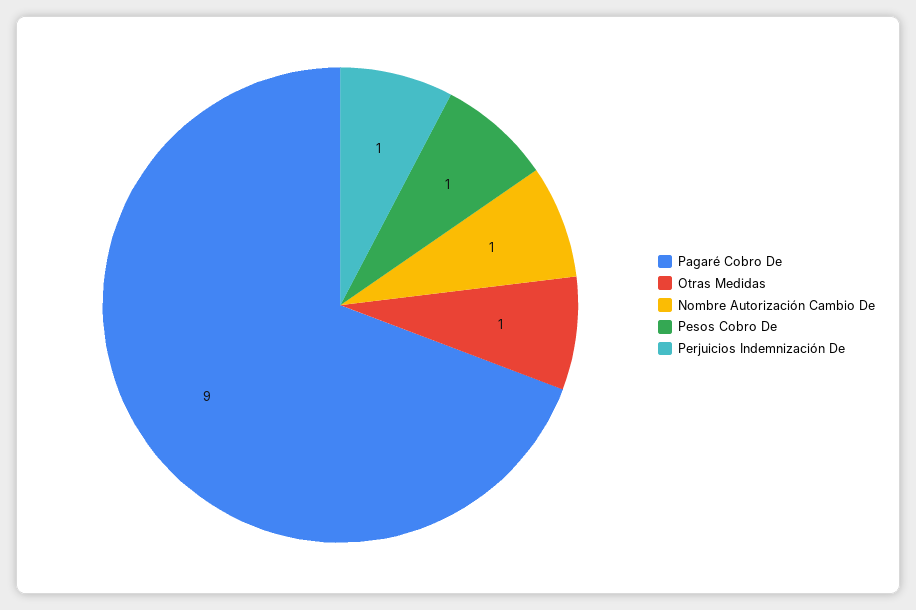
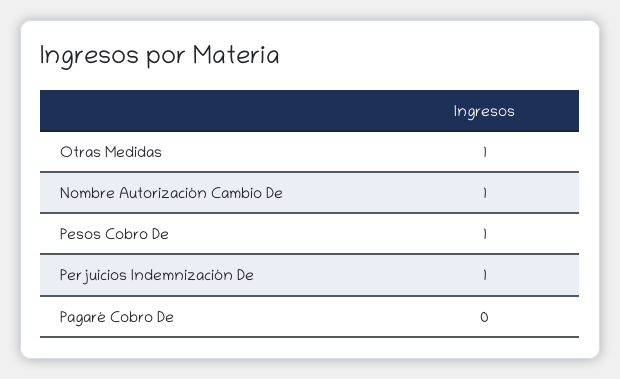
Pagaré Cobro De: 9 -> 0

